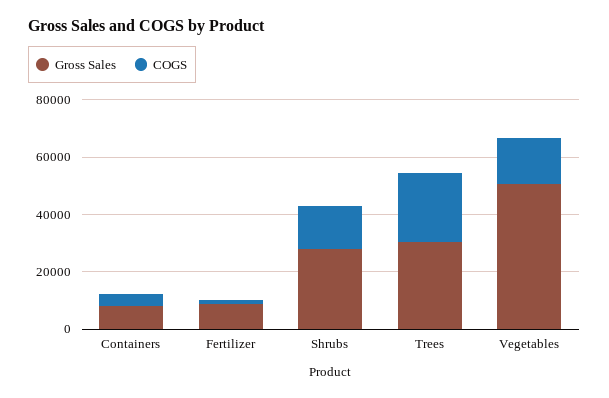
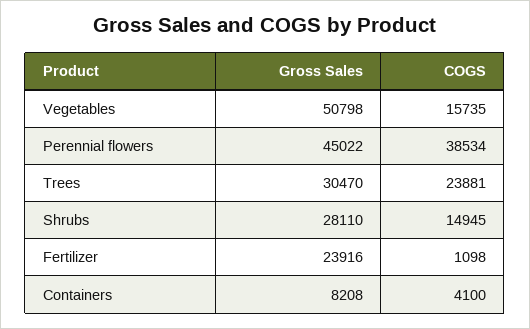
Gross Sales, Fertilizer: 10000 -> 23916
Gross Sales, Perennial flowers: none -> 45022
COGS, Perennial flowers: none -> 38534

